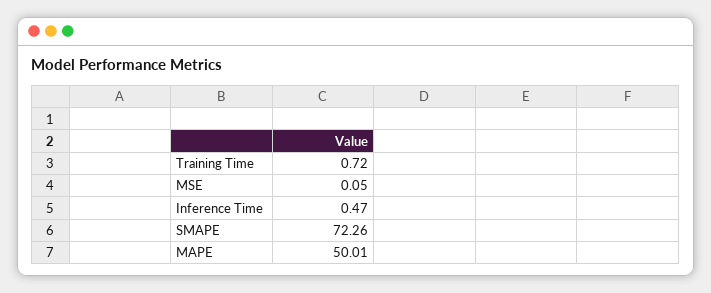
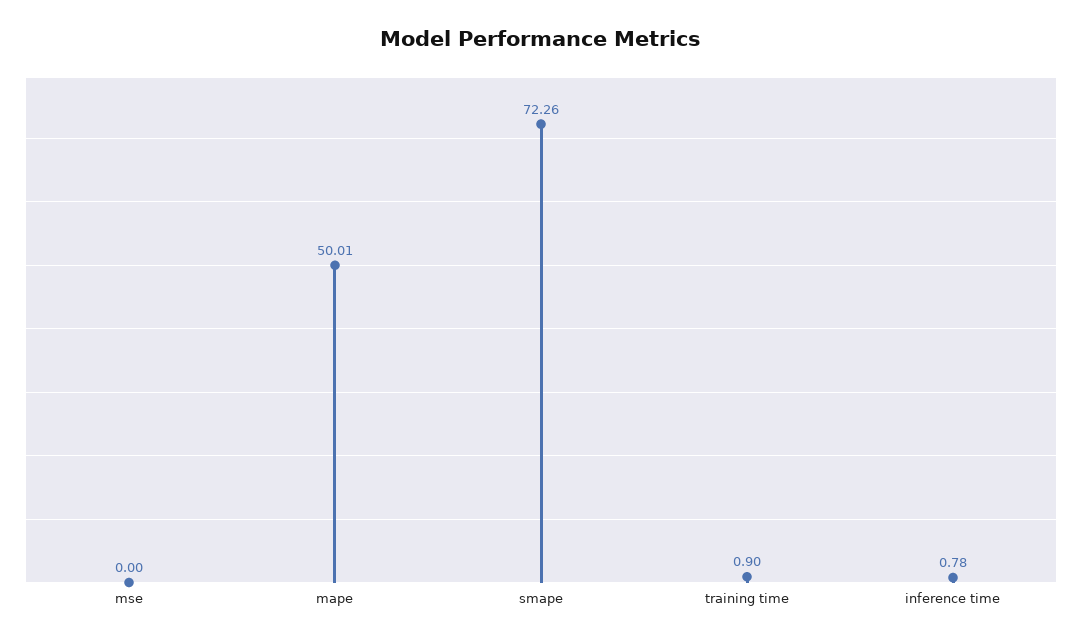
Training Time: 0.72 -> 0.9
MSE: 0.05 -> 0
Inference Time: 0.47 -> 0.78

